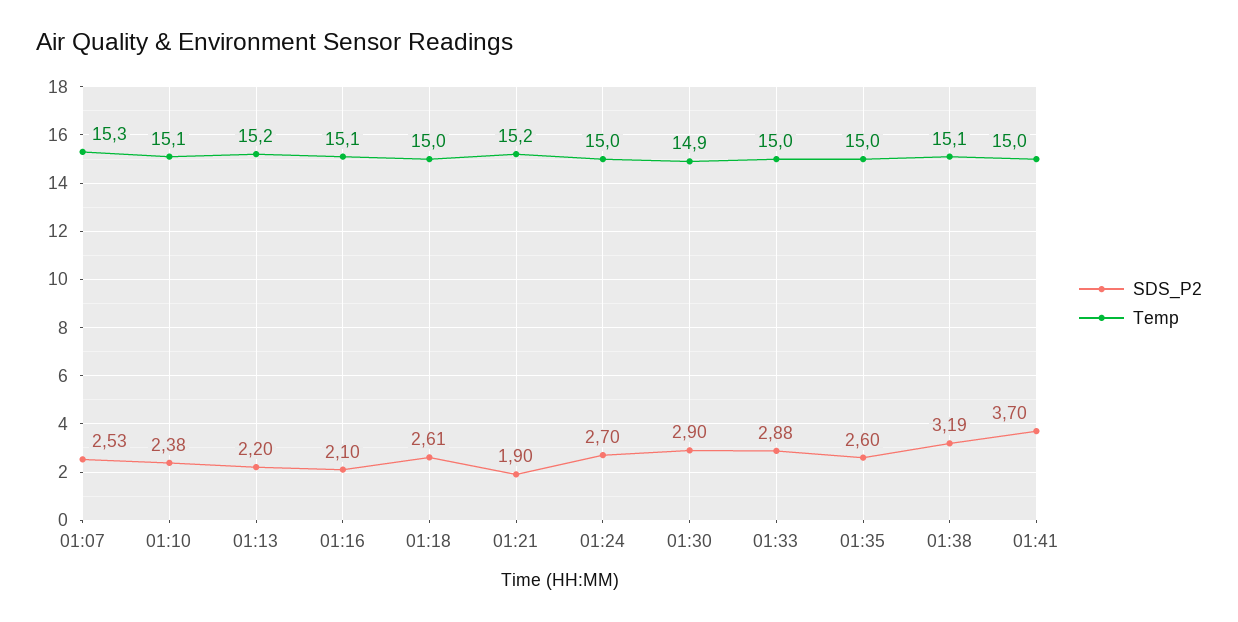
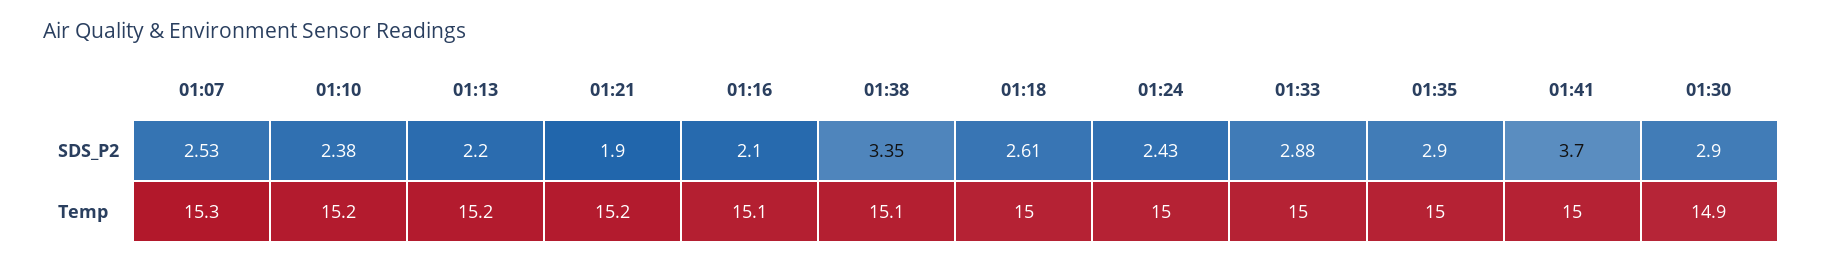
Temp, 01:10: 15.1 -> 15.2
SDS_P2, 01:24: 2.7 -> 2.43
SDS_P2, 01:35: 2.6 -> 2.9
SDS_P2, 01:38: 3.19 -> 3.35

